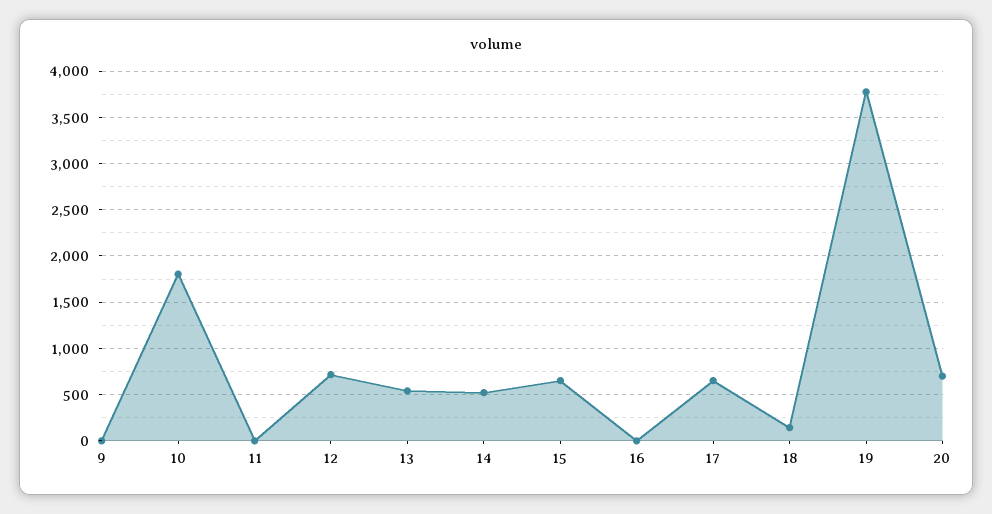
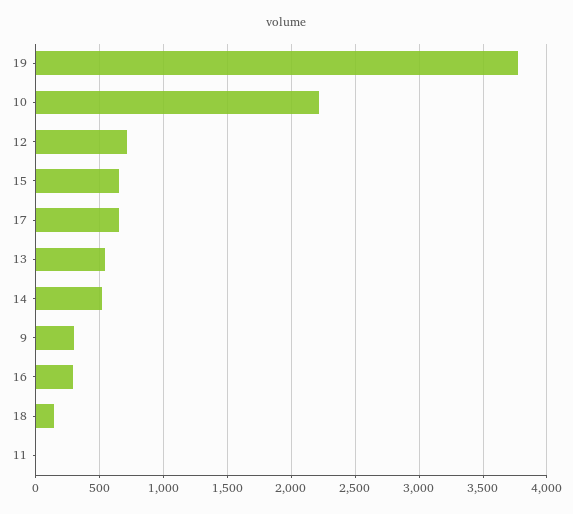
9: 0 -> 300
10: 1800 -> 2200
16: 0 -> 300
20: 700 -> none

